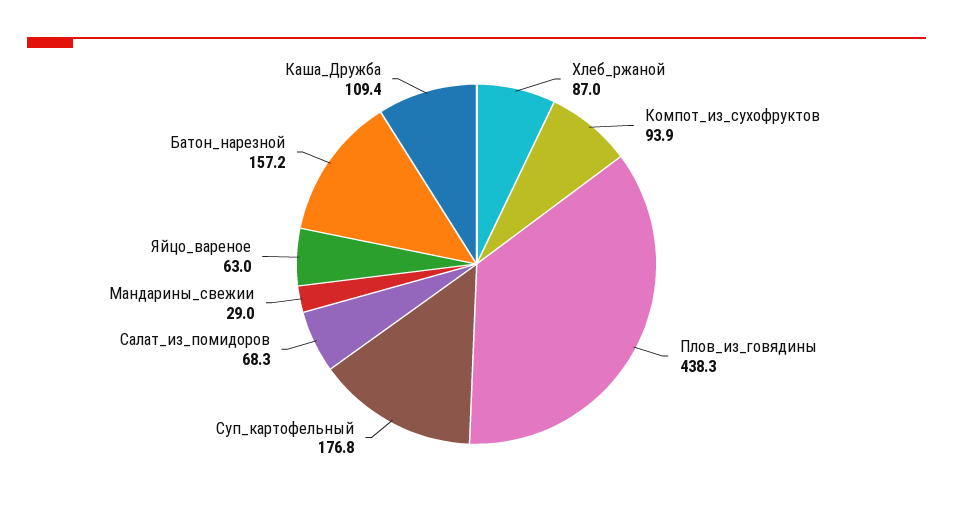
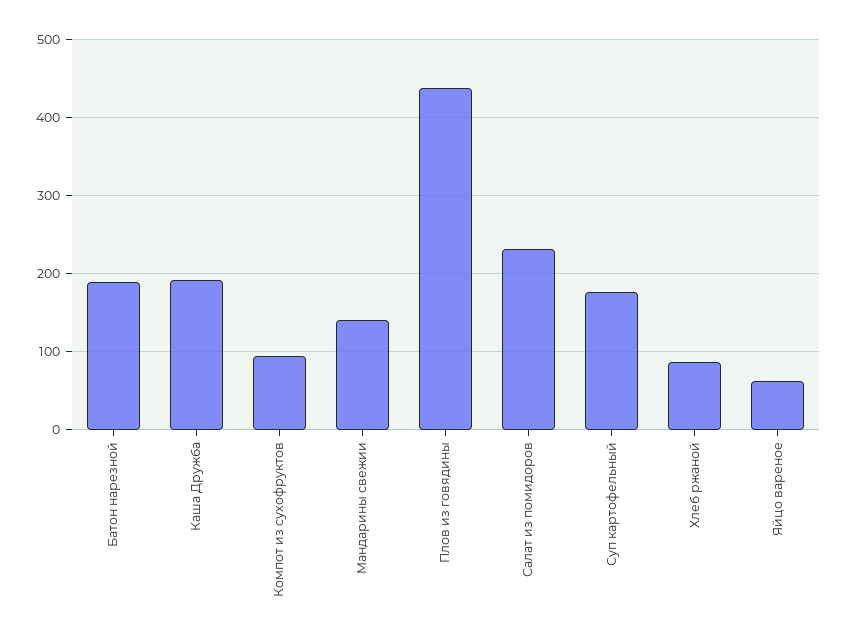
Салат_из_помидоров: 68.3 -> 230
Мандарины_свежии: 29 -> 140
Батон_нарезной: 157.2 -> 190
Каша_Дружба: 109.4 -> 190

